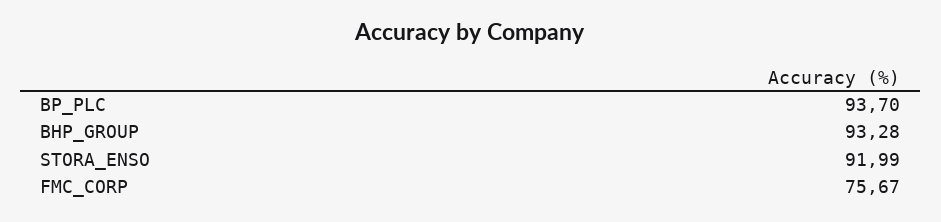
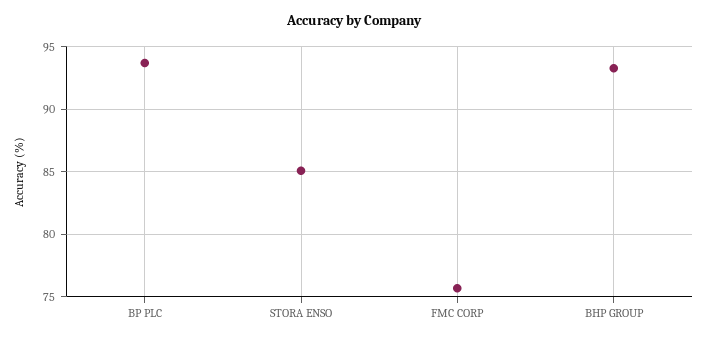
STORA_ENSO: 91.99 -> 85

